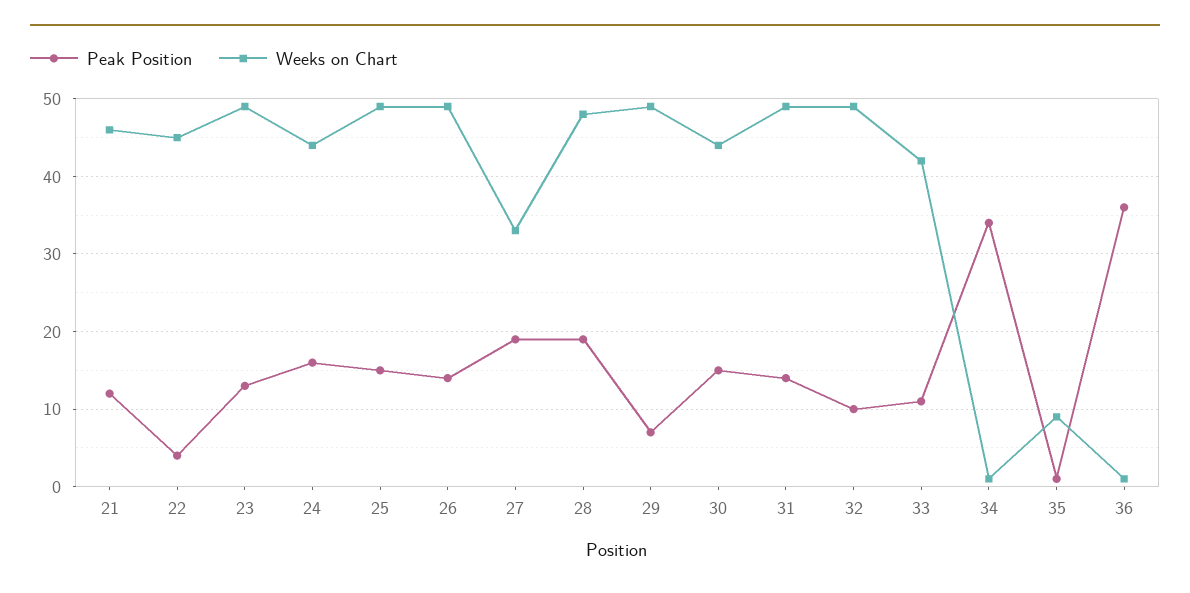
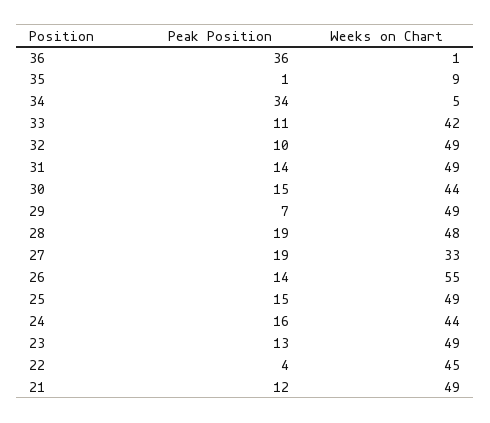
Weeks on Chart, 21: 46 -> 49
Weeks on Chart, 26: 49 -> 55
Weeks on Chart, 34: 1 -> 5

